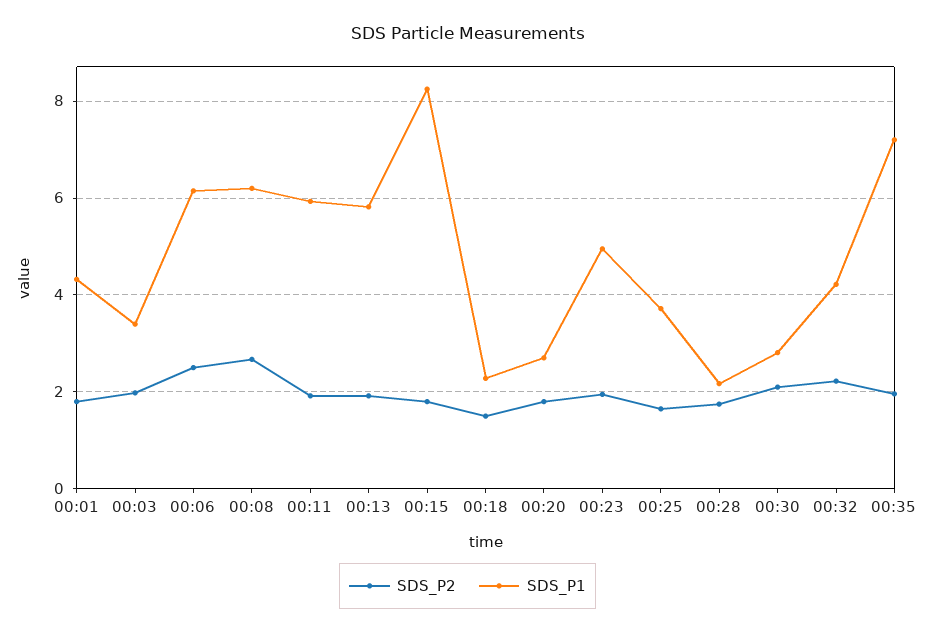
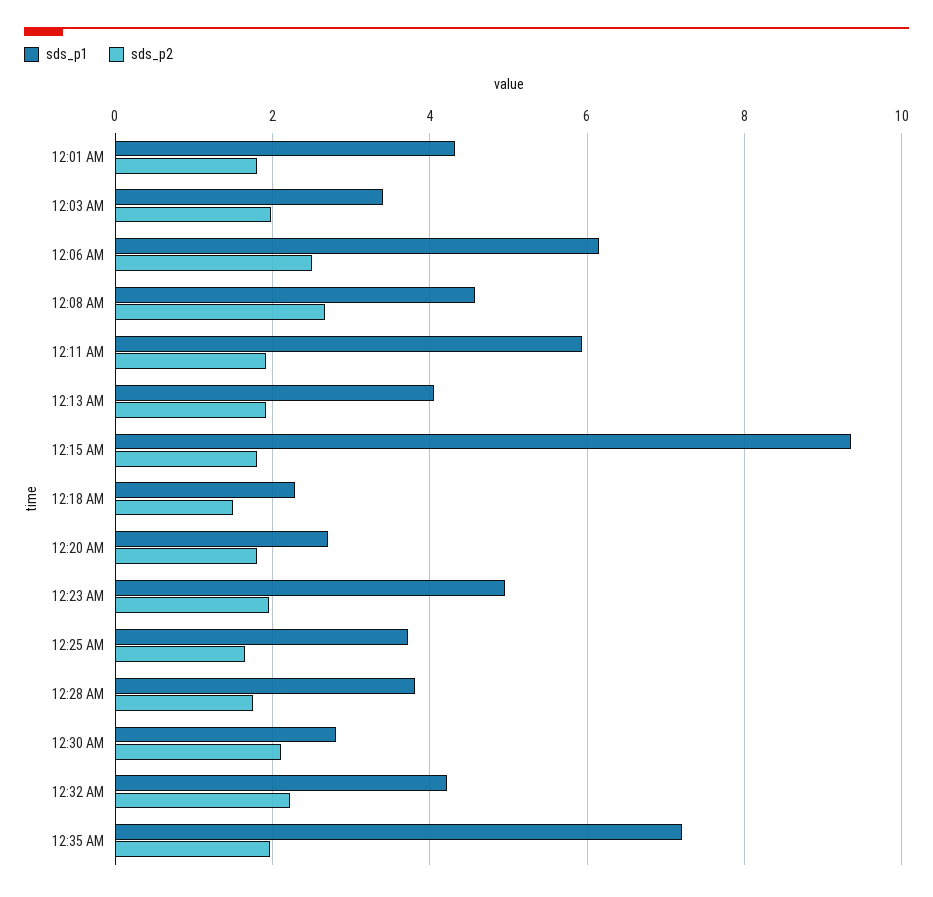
SDS_P1, 00:08: 6.2 -> 4.6
SDS_P1, 00:13: 5.8 -> 4
SDS_P1, 00:15: 8.2 -> 9.4
SDS_P1, 00:28: 2.2 -> 3.8

